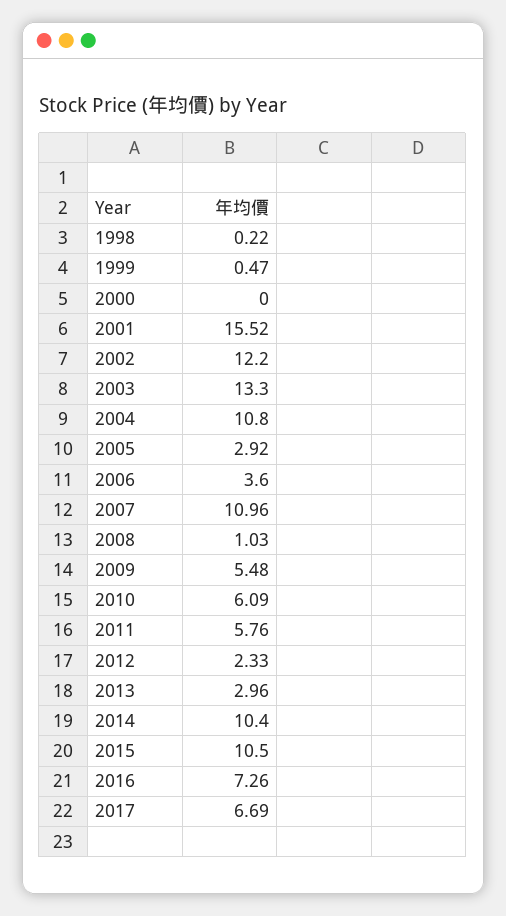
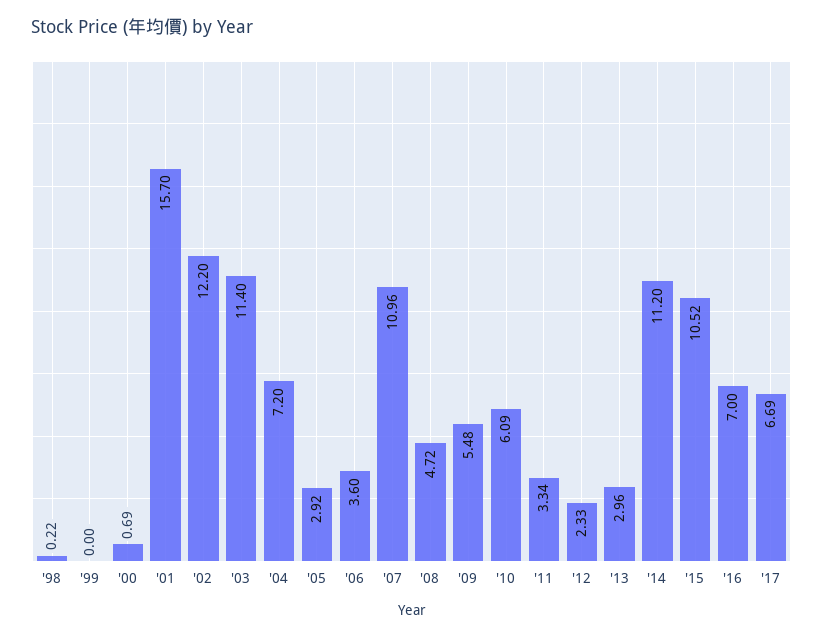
1999: 0.47 -> 0
2000: 0 -> 0.69
2001: 15.52 -> 15.7
2003: 13.3 -> 11.4
2004: 10.8 -> 7.2
2008: 1.03 -> 4.72
2011: 5.76 -> 3.34
2014: 10.4 -> 11.2
2015: 10.5 -> 10.52
2016: 7.26 -> 7

